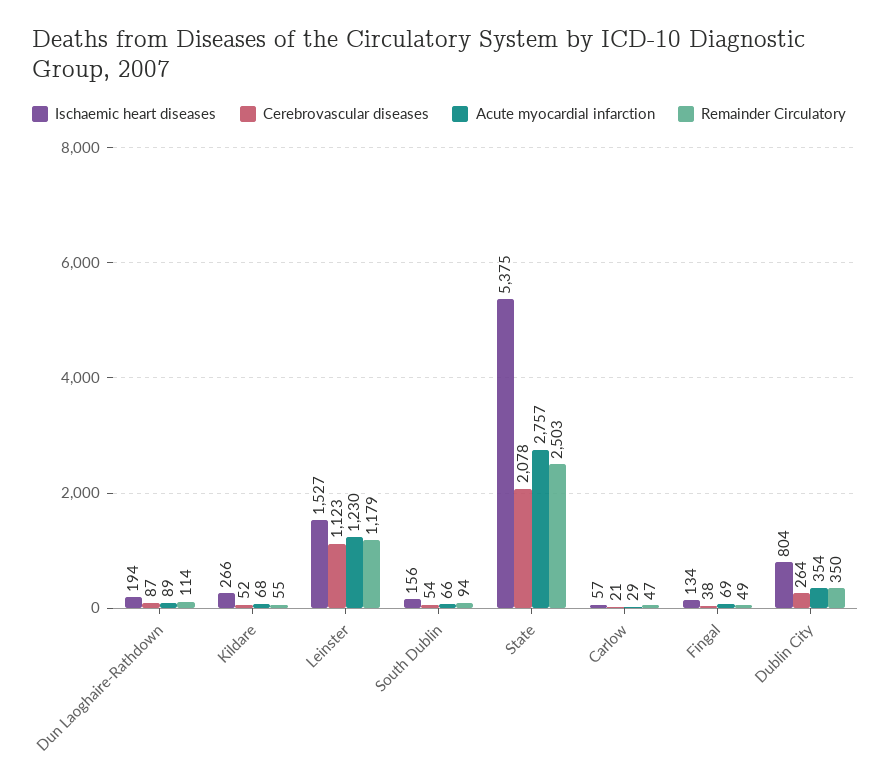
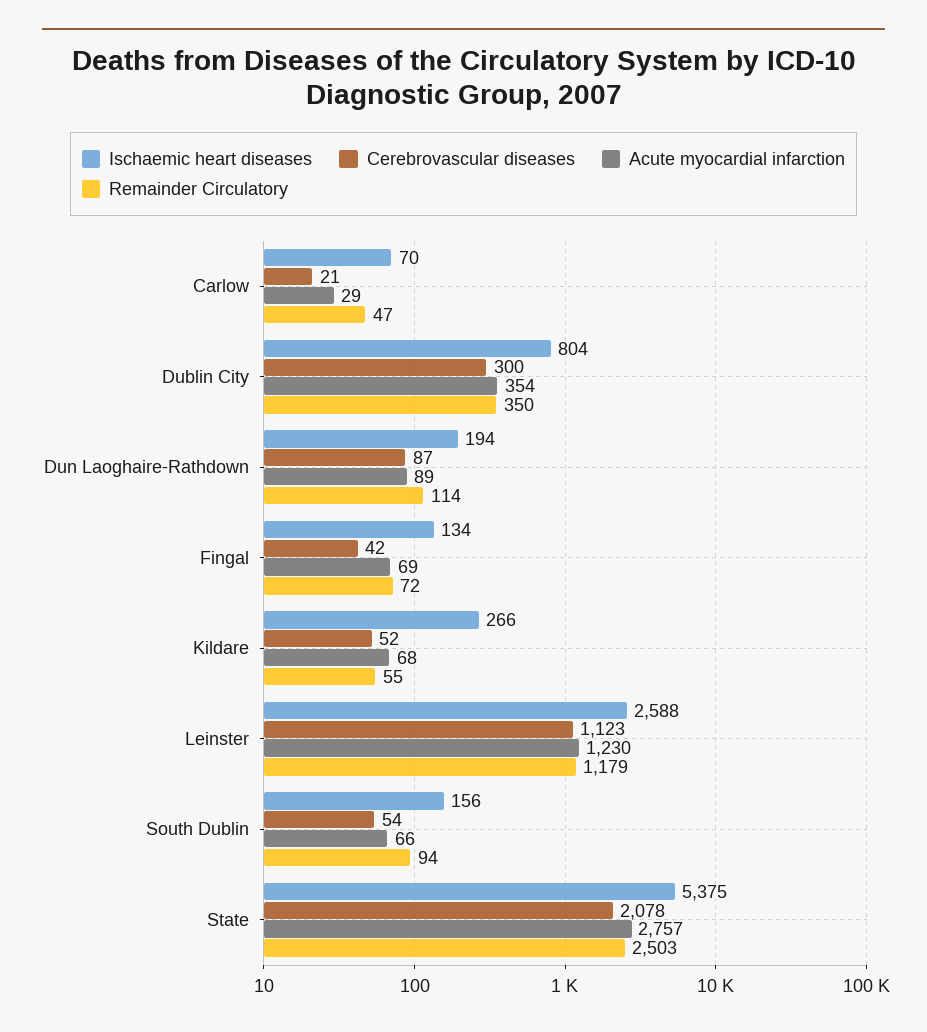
Ischaemic heart diseases, Leinster: 1527 -> 2588
Ischaemic heart diseases, Carlow: 57 -> 70
Cerebrovascular diseases, Fingal: 38 -> 42
Remainder Circulatory, Fingal: 49 -> 72
Cerebrovascular diseases, Dublin City: 264 -> 300

